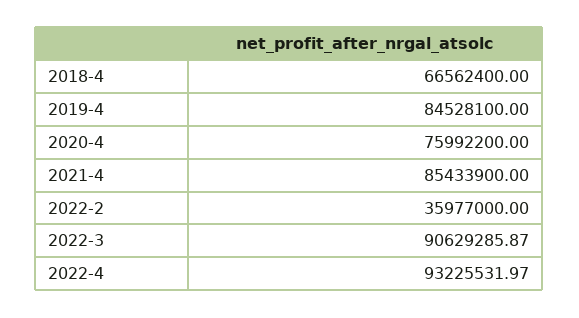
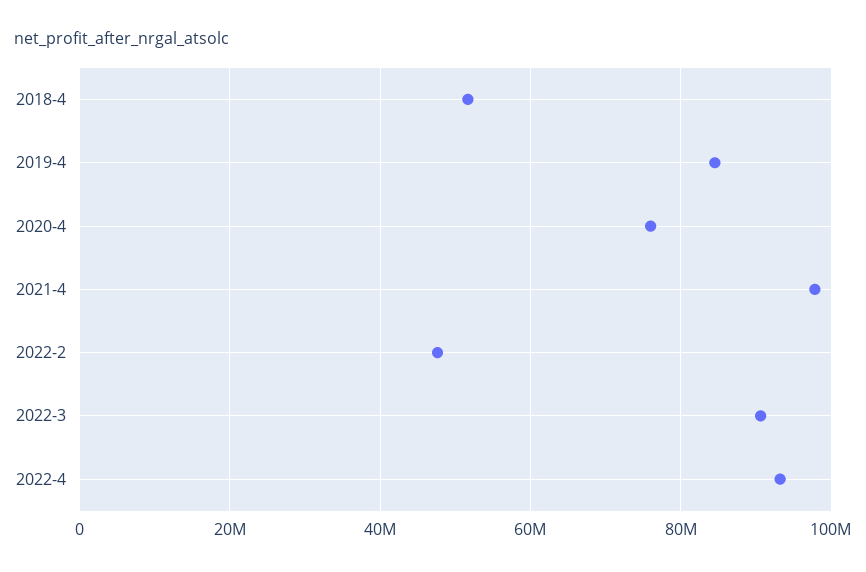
2018-4: 66562400 -> 52000000
2021-4: 85433900 -> 98000000
2022-2: 35977000 -> 48000000

